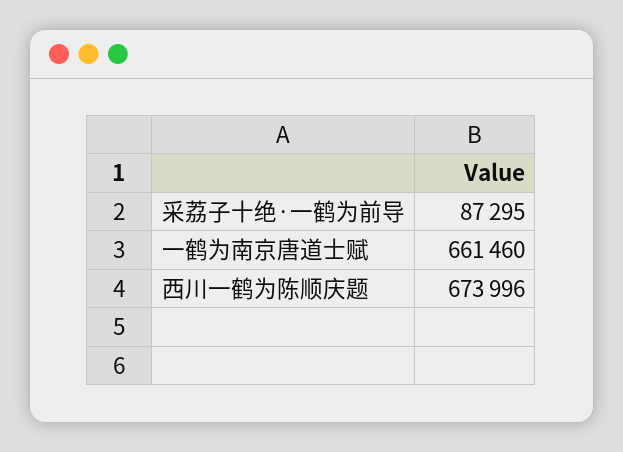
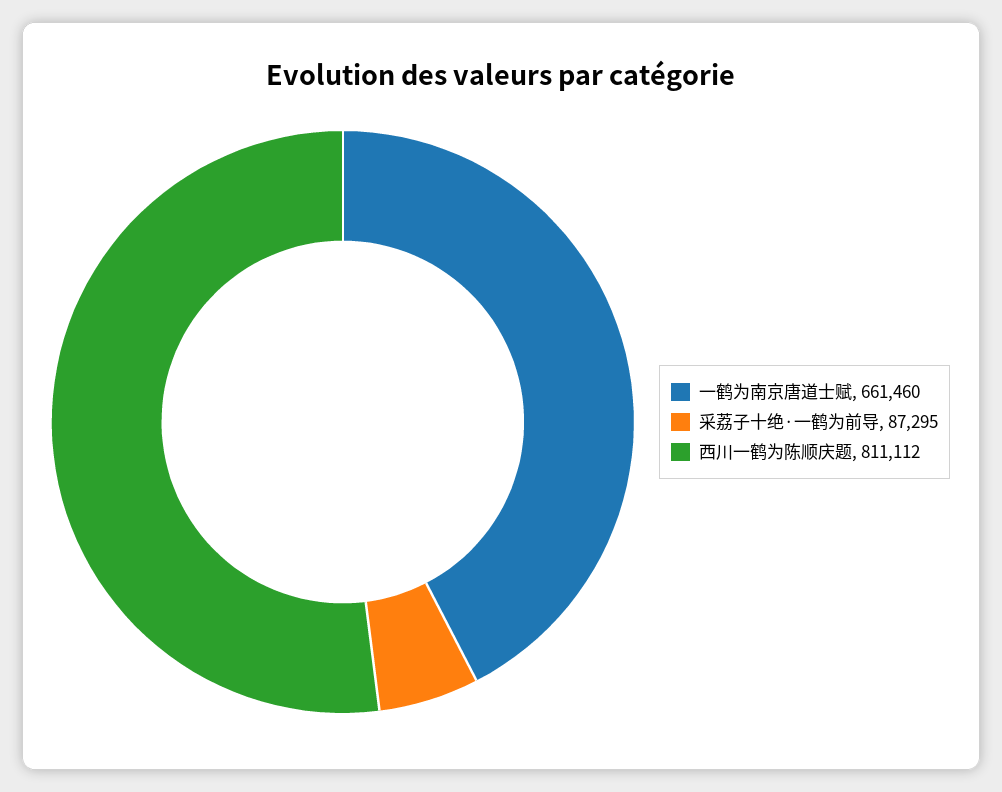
西川一鹤为陈顺庆题: 673996 -> 811112

